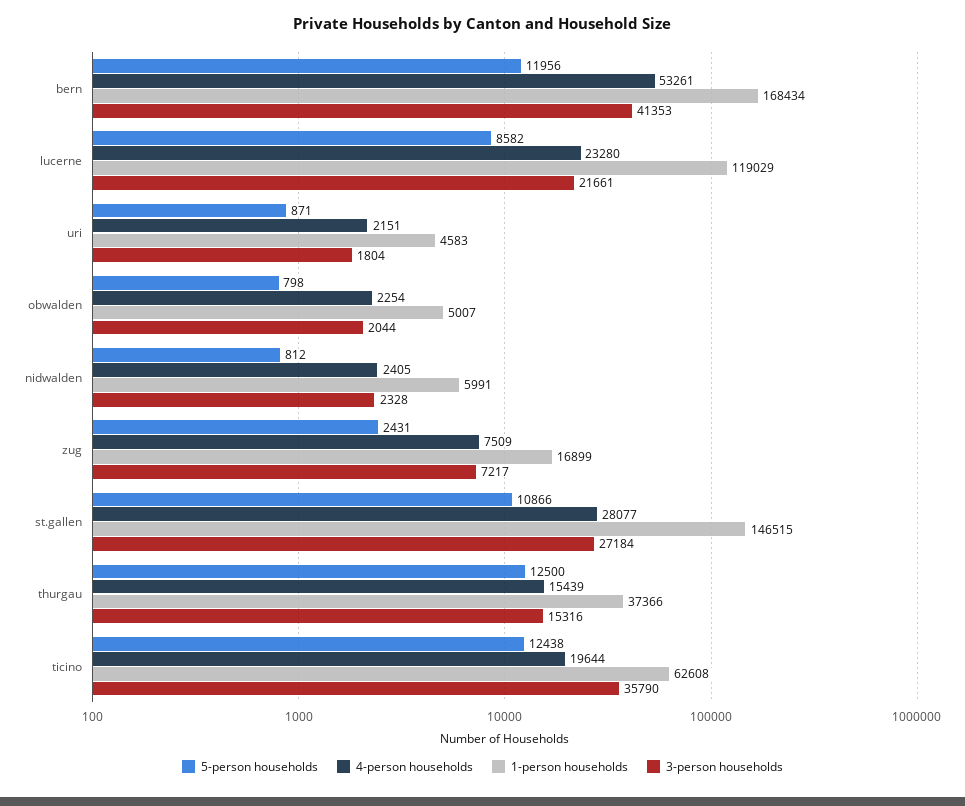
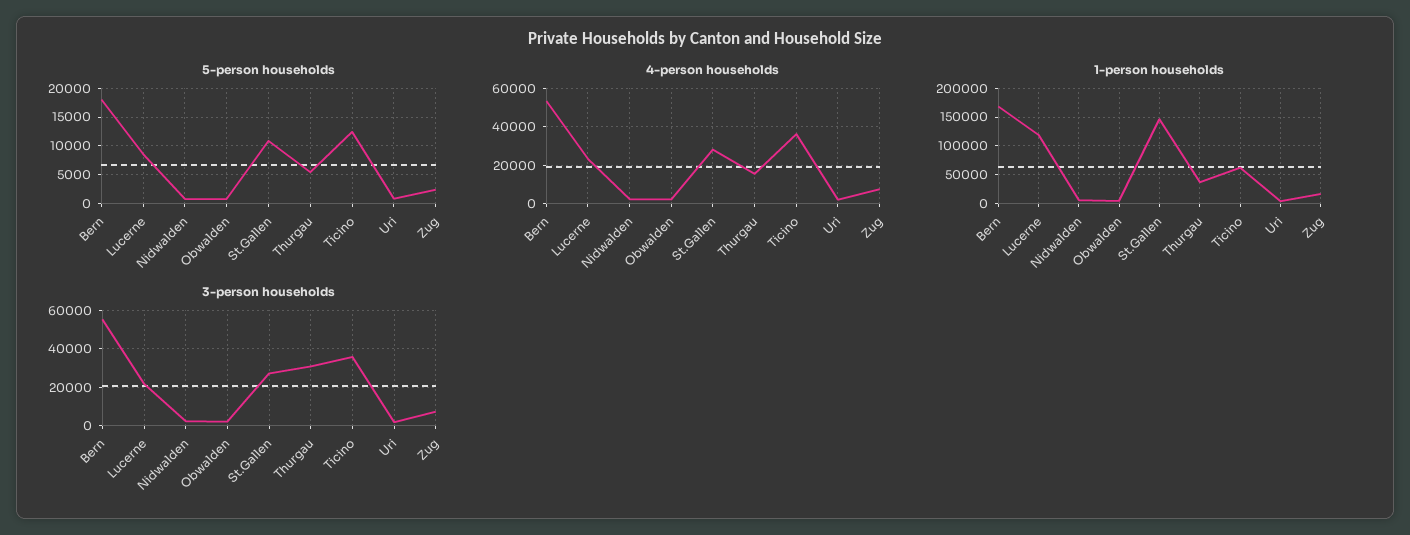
5-person households, bern: 11956 -> 17500
3-person households, bern: 41353 -> 55000
5-person households, thurgau: 12500 -> 5000
3-person households, thurgau: 15316 -> 30000
4-person households, ticino: 19644 -> 35000

